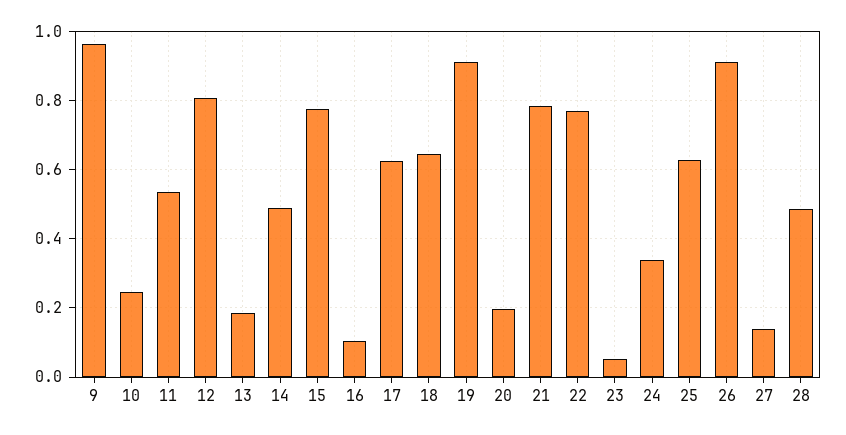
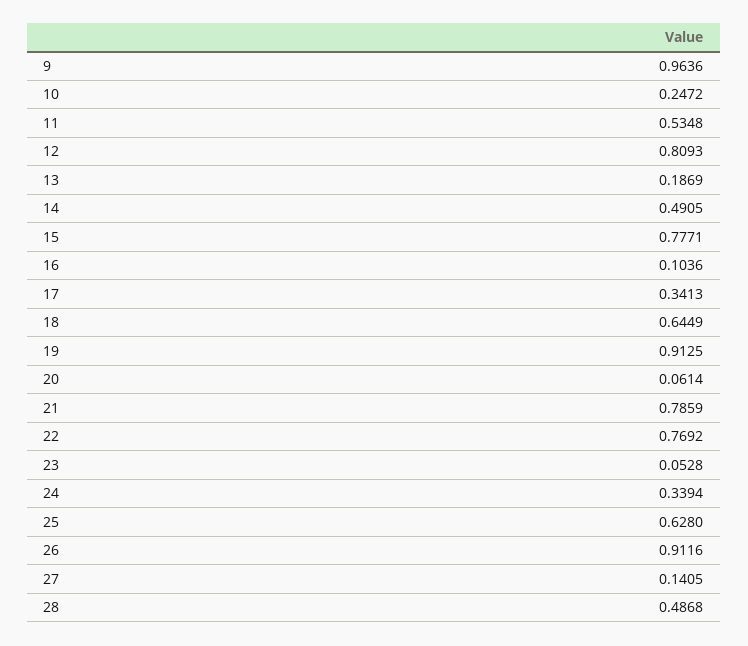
17: 0.62 -> 0.3413
20: 0.2 -> 0.0614

